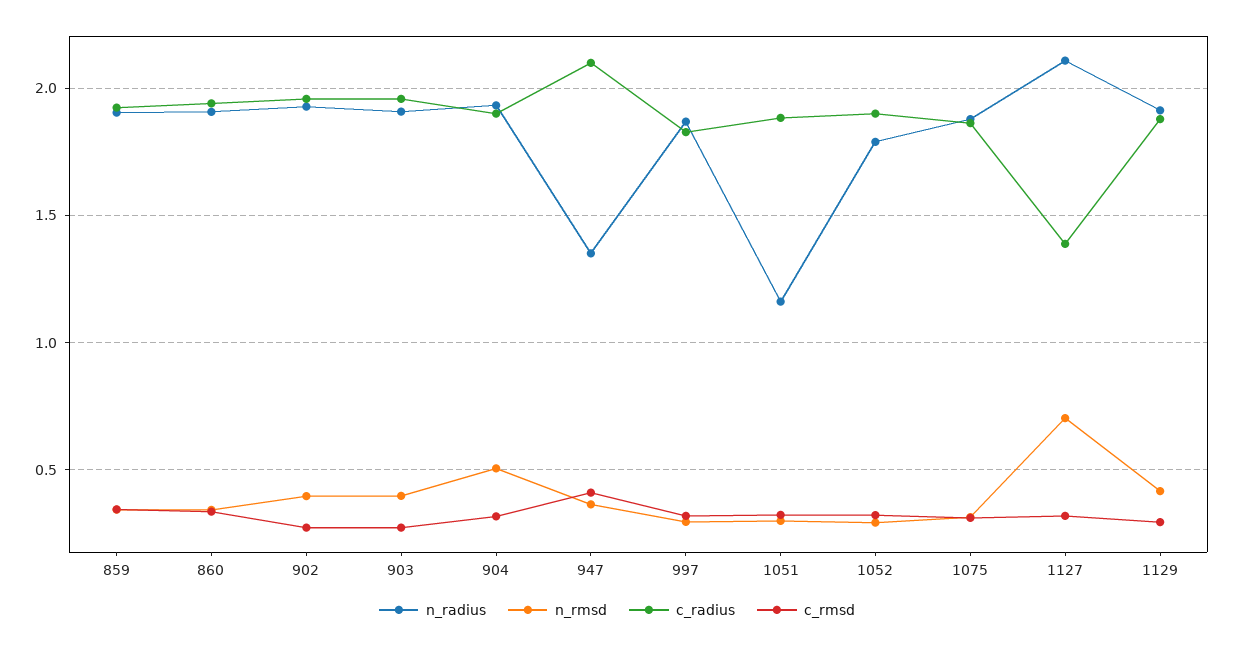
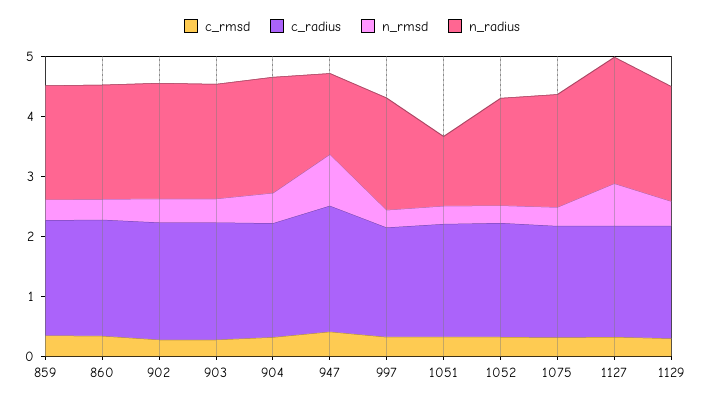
n_rmsd, 947: 0.35 -> 0.8
c_radius, 1127: 1.4 -> 1.8

